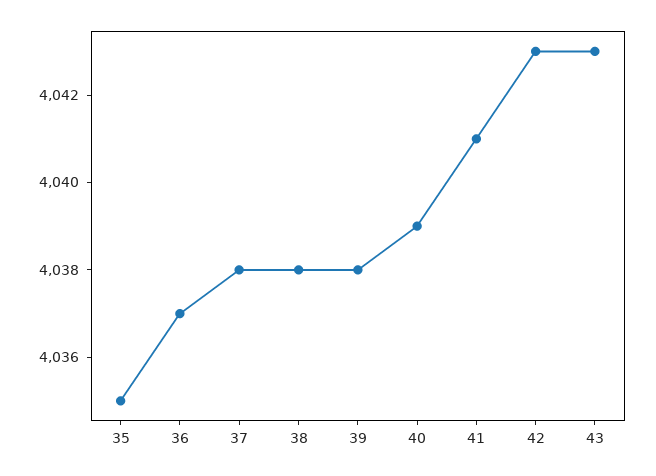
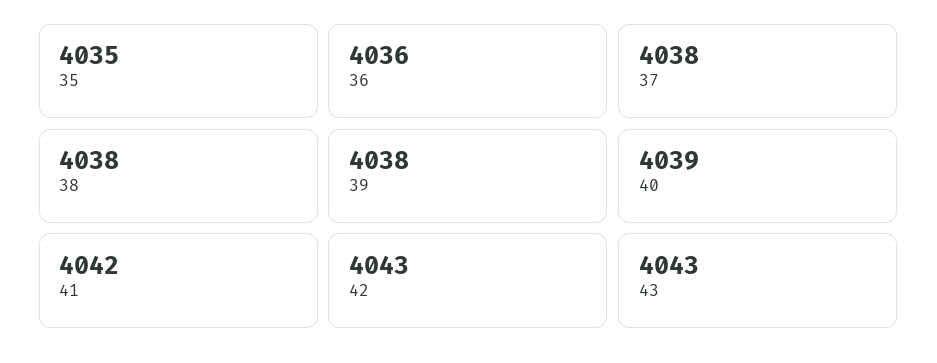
36: 4037 -> 4036
41: 4041 -> 4042

